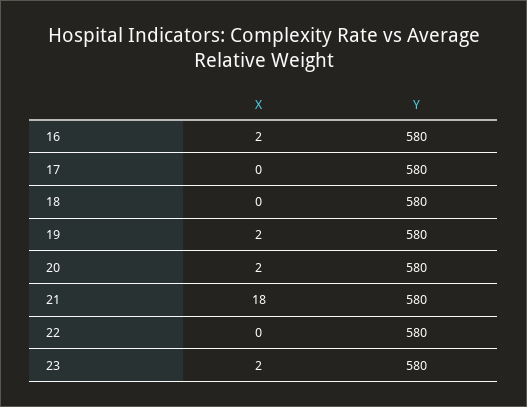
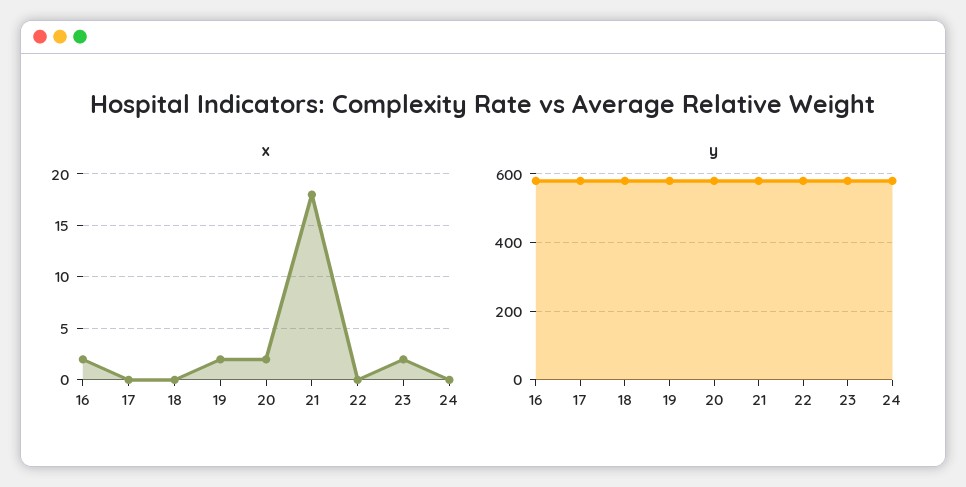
X, 24: none -> 0
Y, 24: none -> 580

